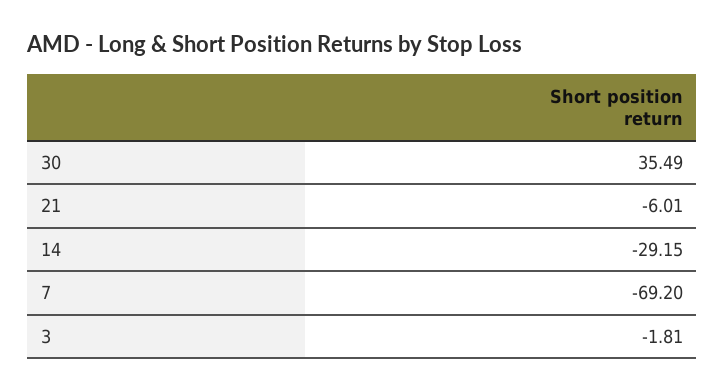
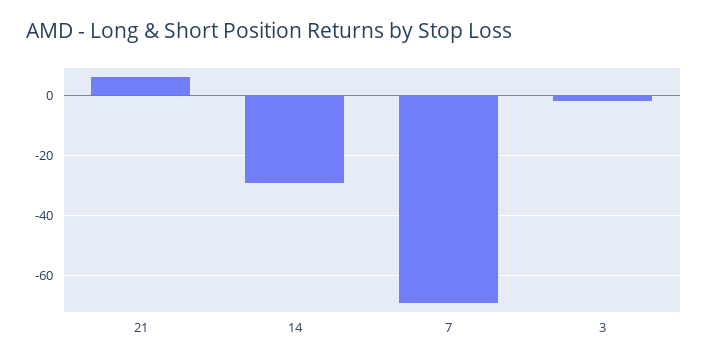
30: 35.49 -> none
21: -6.01 -> 6

